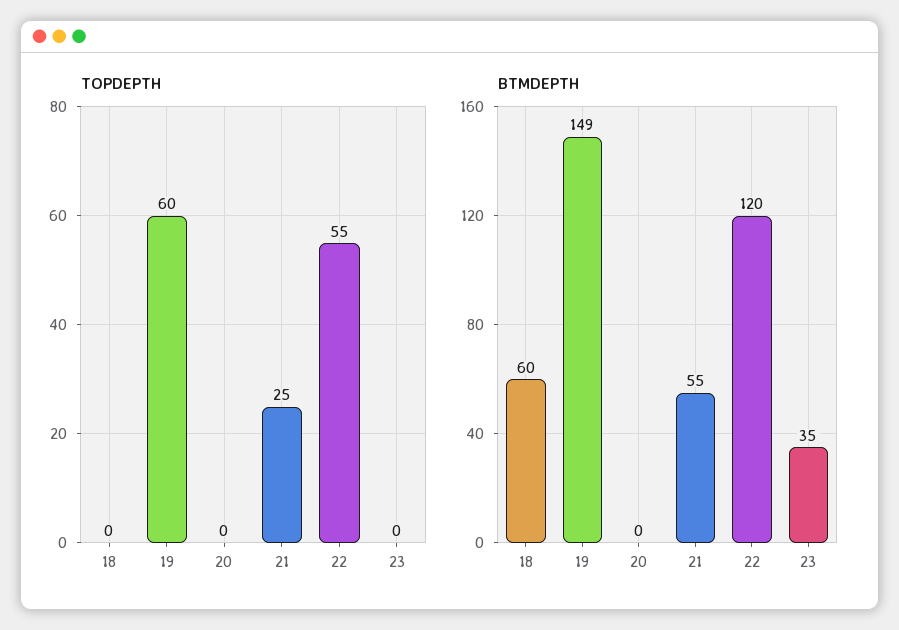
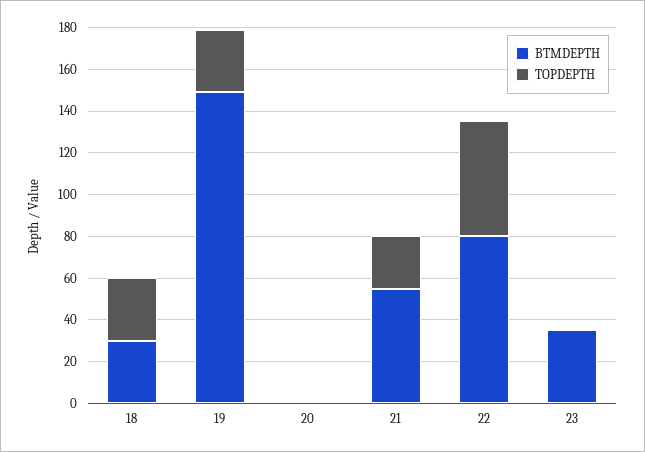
TOPDEPTH, 18: 0 -> 30
TOPDEPTH, 19: 60 -> 30
BTMDEPTH, 18: 60 -> 30
BTMDEPTH, 22: 120 -> 80

